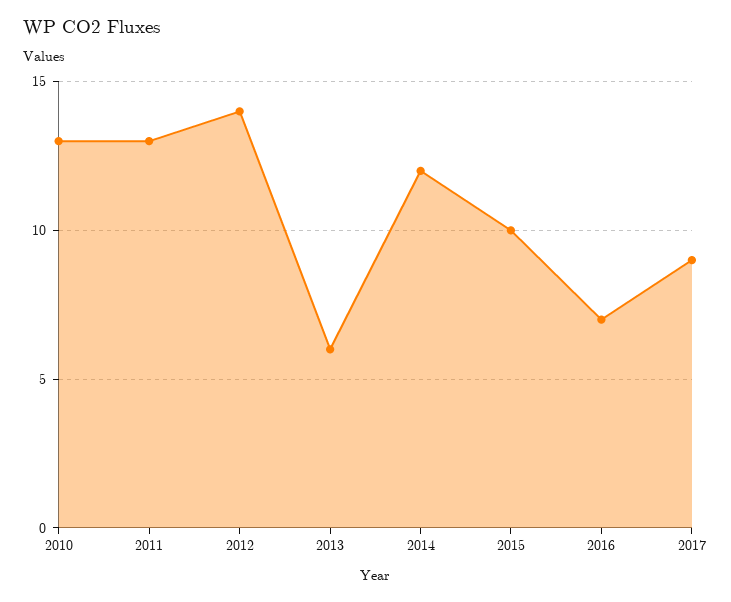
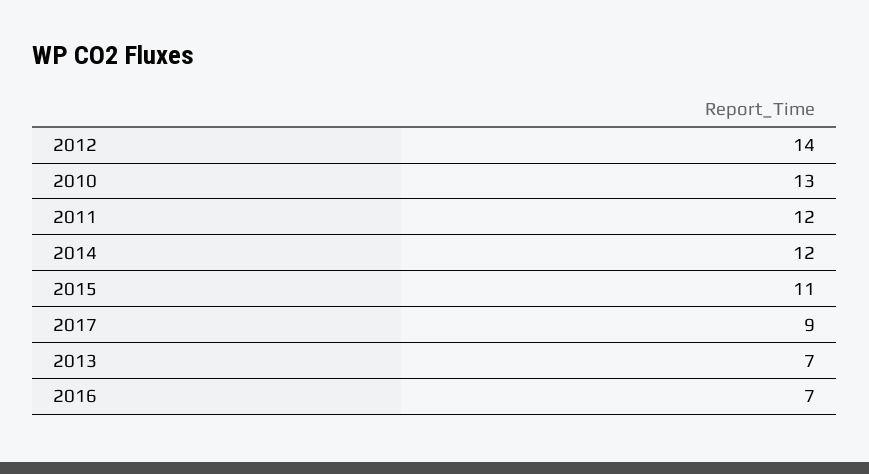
2011: 13 -> 12
2013: 6 -> 7
2015: 10 -> 11

